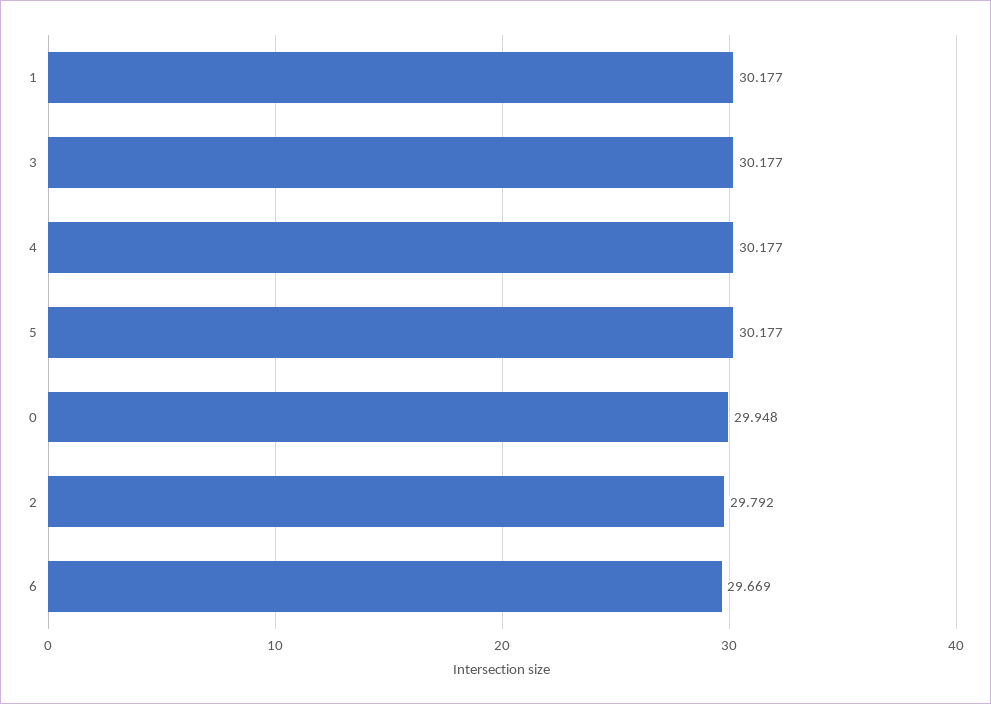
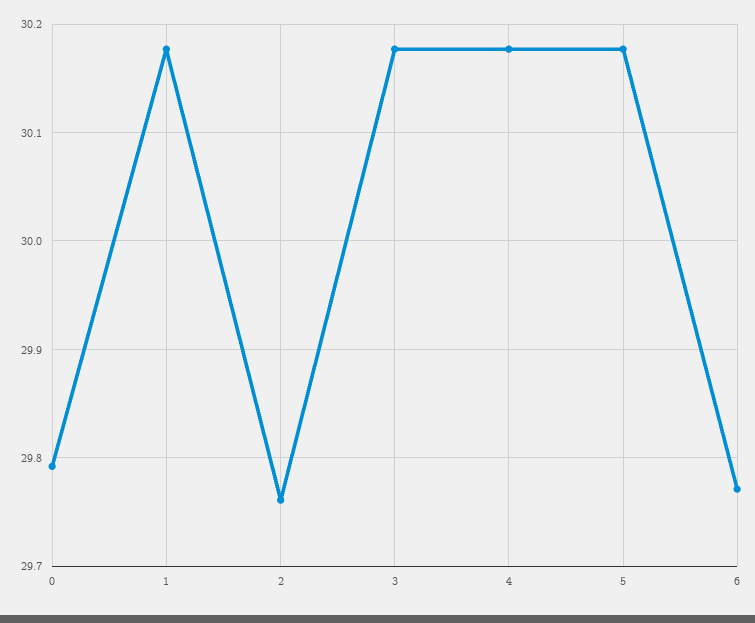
0: 29.948 -> 29.79
2: 29.792 -> 29.76
6: 29.669 -> 29.77

